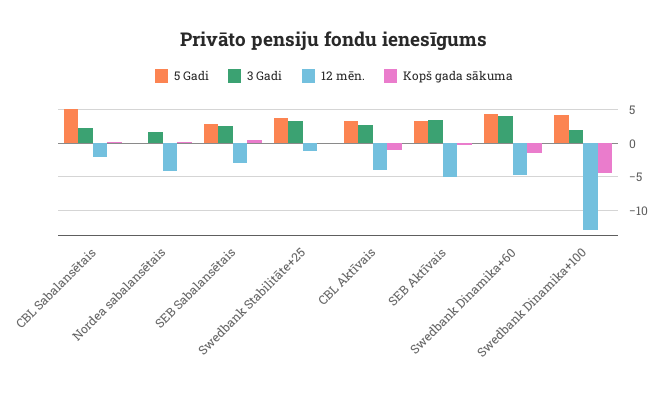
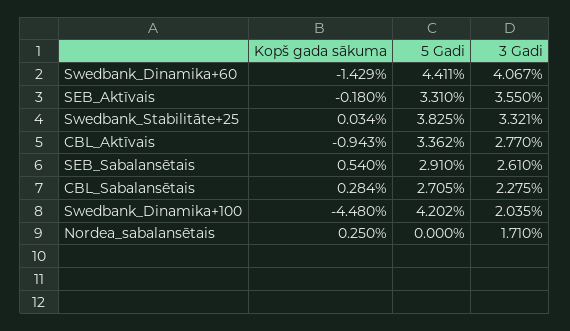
5 Gadi, CBL Sabalansētais: 5 -> 2.705
12 mēn., CBL Sabalansētais: -2 -> none
12 mēn., Nordea sabalansētais: -4 -> none
12 mēn., SEB Sabalansētais: -3 -> none
12 mēn., Swedbank Stabilitāte+25: -1 -> none
12 mēn., CBL Aktīvais: -4 -> none
12 mēn., SEB Aktīvais: -5 -> none
12 mēn., Swedbank Dinamika+60: -5 -> none
12 mēn., Swedbank Dinamika+100: -13 -> none

